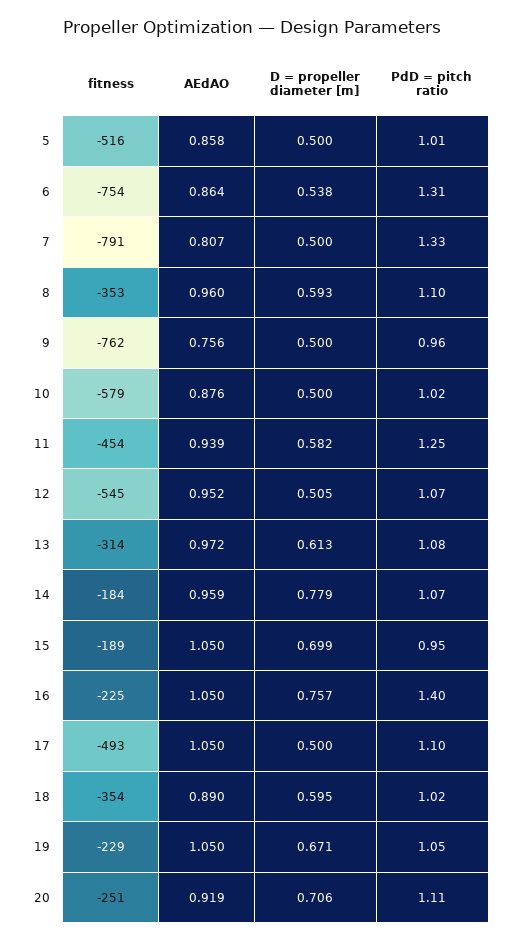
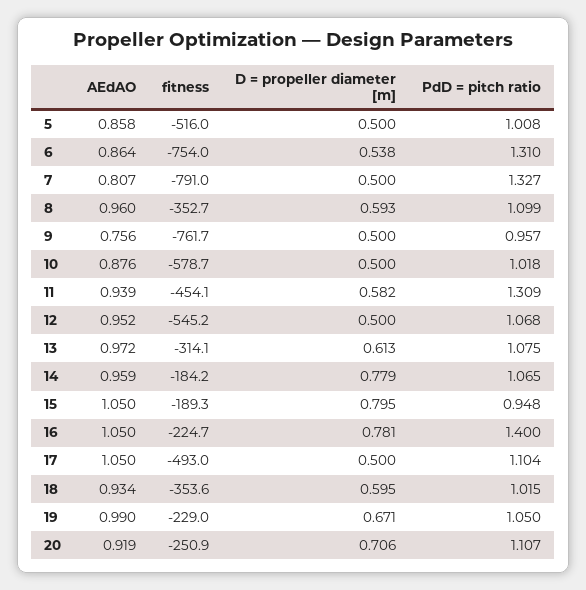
PdD = pitch ratio, 11: 1.25 -> 1.309
D = propeller diameter [m], 12: 0.505 -> 0.5
D = propeller diameter [m], 15: 0.699 -> 0.795
D = propeller diameter [m], 16: 0.757 -> 0.781
AEdAO, 18: 0.89 -> 0.934
AEdAO, 19: 1.05 -> 0.99

